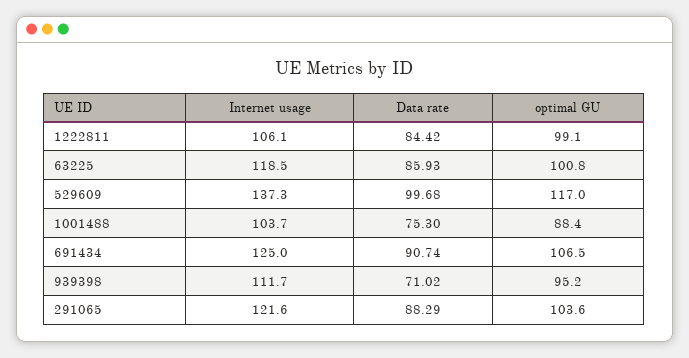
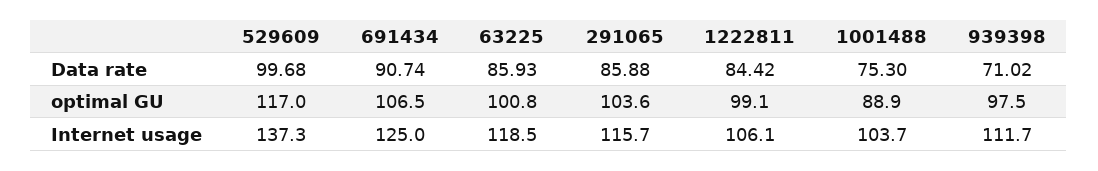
optimal GU, 1001488: 88.4 -> 88.9
optimal GU, 939398: 95.2 -> 97.5
Internet usage, 291065: 121.6 -> 115.7
Data rate, 291065: 88.29 -> 85.88

